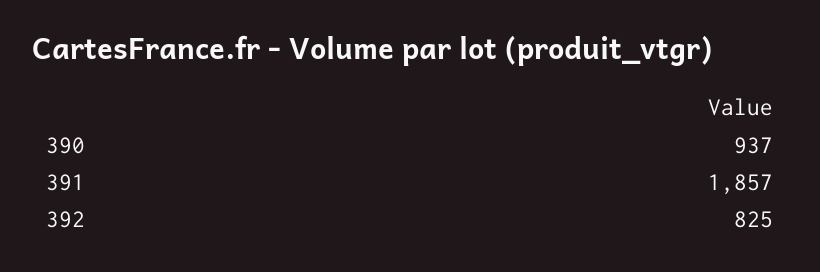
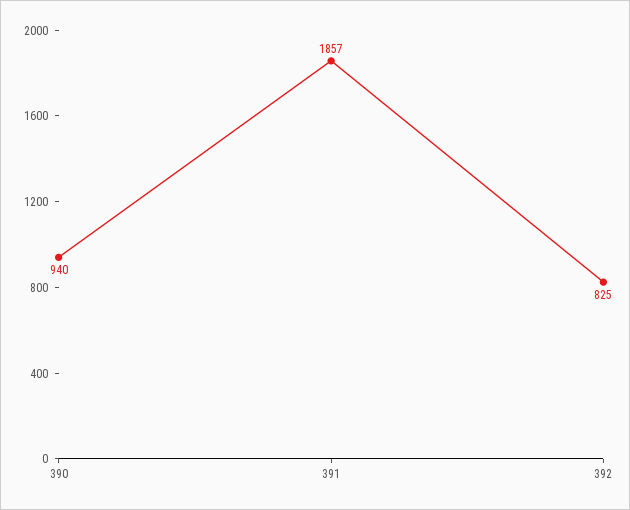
390: 937 -> 940

